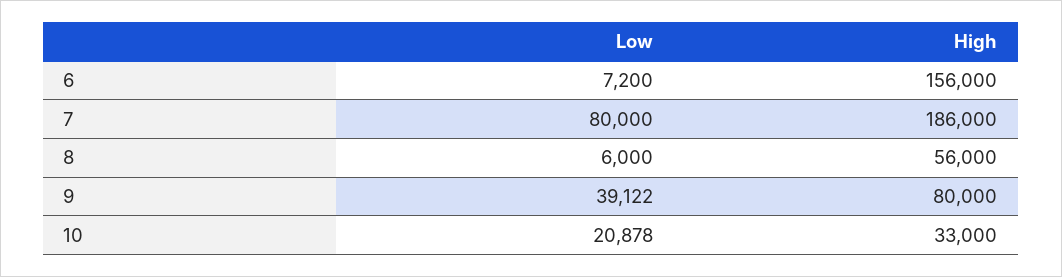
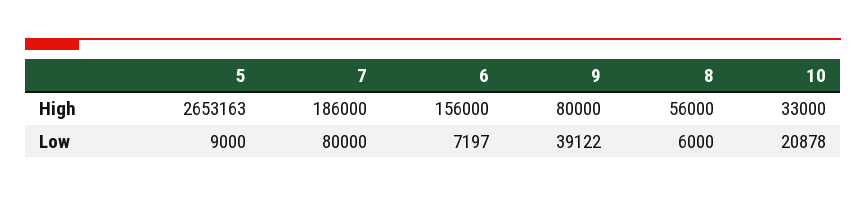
Low, 6: 7200 -> 7197
High, 5: none -> 2653163
Low, 5: none -> 9000

